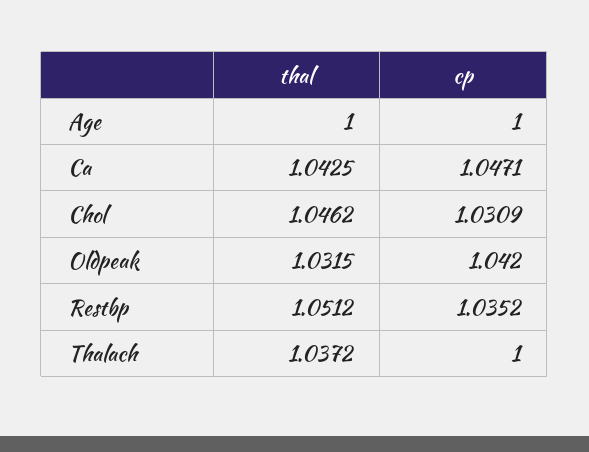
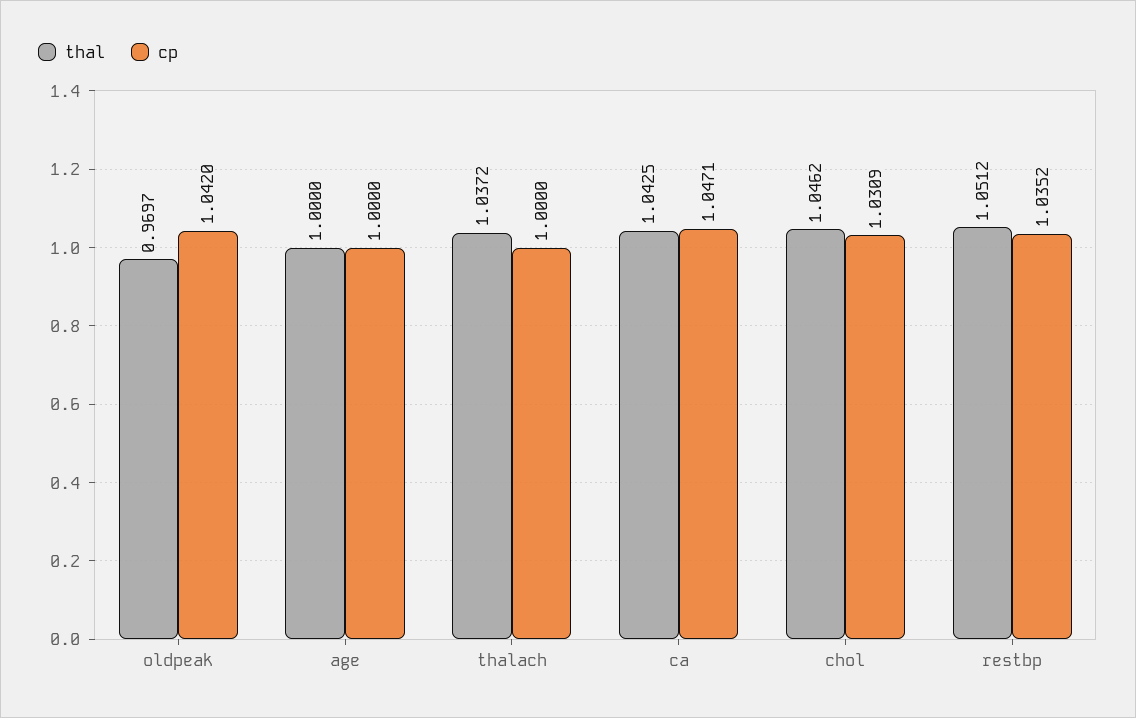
thal, Oldpeak: 1.0315 -> 0.9697

